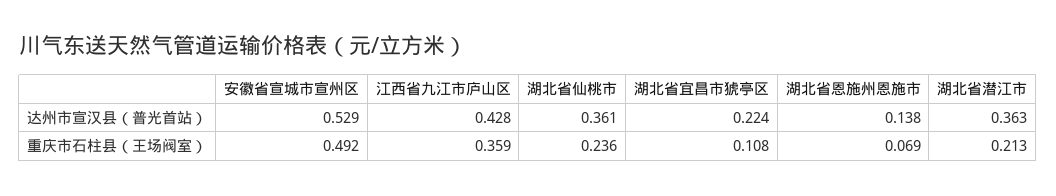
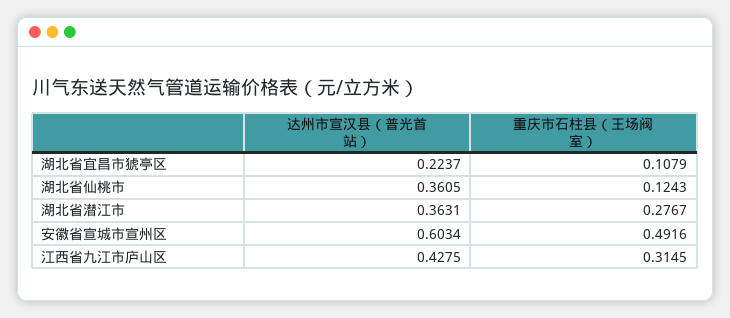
安徽省宣城市宣州区, 达州市宣汉县（普光首站）: 0.529 -> 0.6034
湖北省恩施州恩施市, 达州市宣汉县（普光首站）: 0.138 -> none
江西省九江市庐山区, 重庆市石柱县（王场阀室）: 0.359 -> 0.3145
湖北省仙桃市, 重庆市石柱县（王场阀室）: 0.236 -> 0.1243
湖北省恩施州恩施市, 重庆市石柱县（王场阀室）: 0.069 -> none
湖北省潜江市, 重庆市石柱县（王场阀室）: 0.213 -> 0.2767

